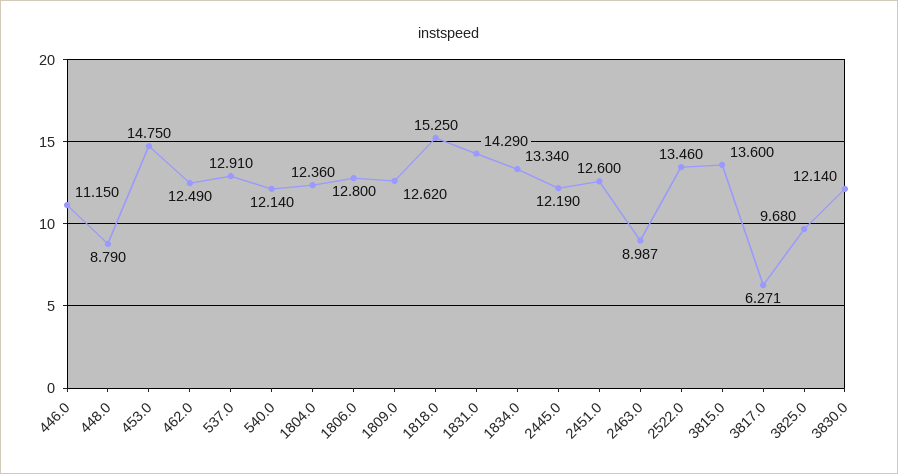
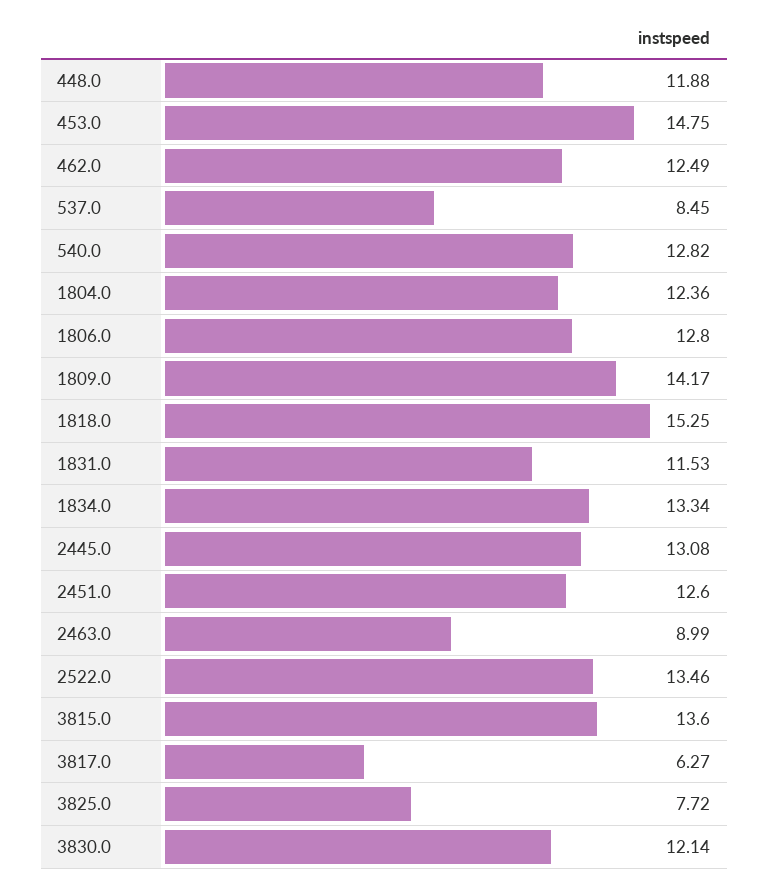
446.0: 11.15 -> none
448.0: 8.79 -> 11.88
537.0: 12.91 -> 8.45
540.0: 12.14 -> 12.82
1809.0: 12.62 -> 14.17
1831.0: 14.29 -> 11.53
2445.0: 12.19 -> 13.08
3825.0: 9.68 -> 7.72

